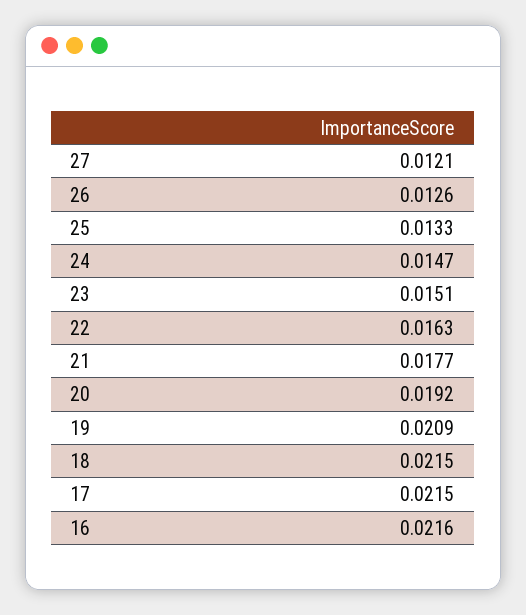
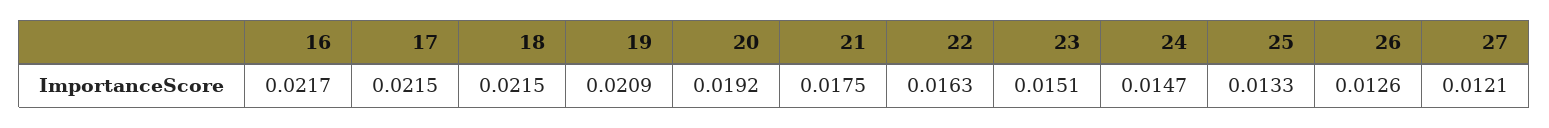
21: 0.0177 -> 0.0175
16: 0.0216 -> 0.0217

